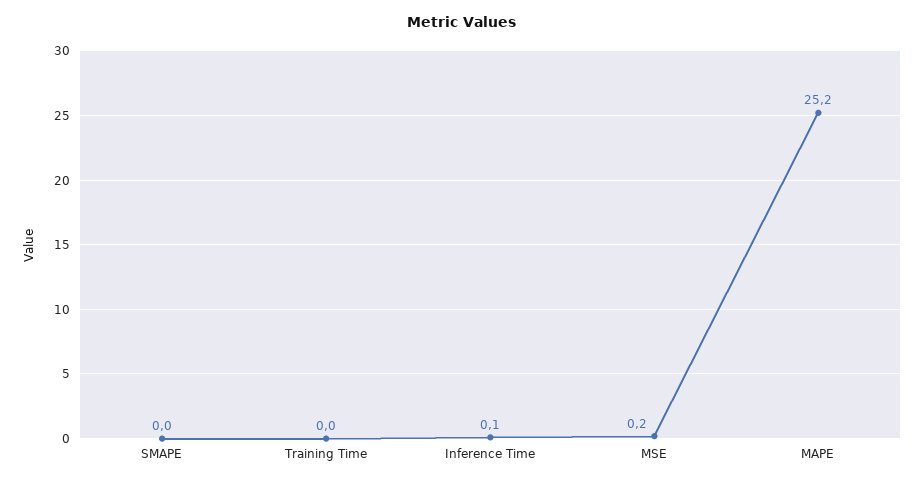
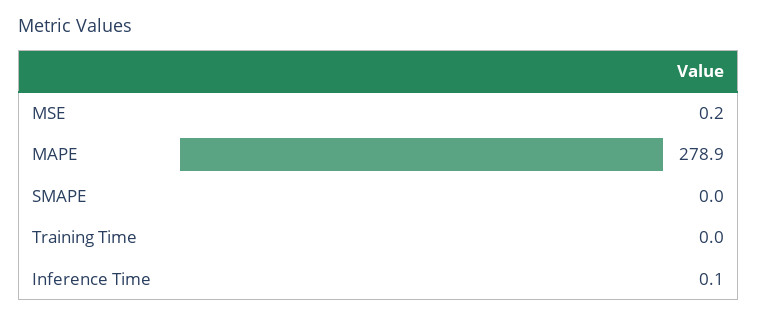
MAPE: 25.2 -> 278.9

